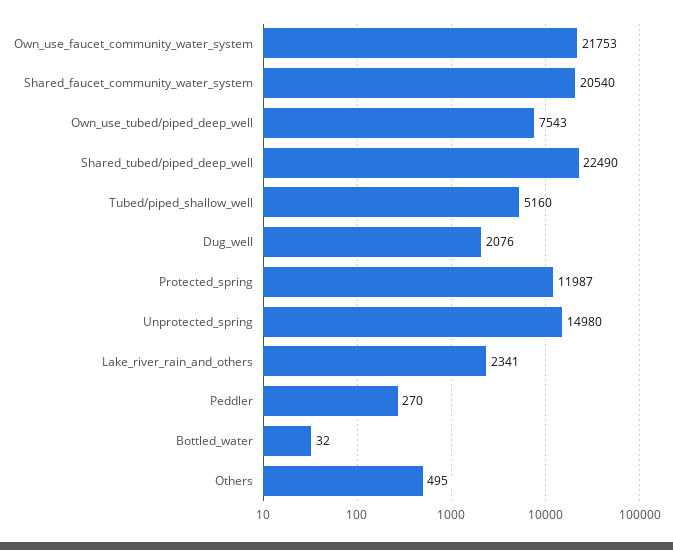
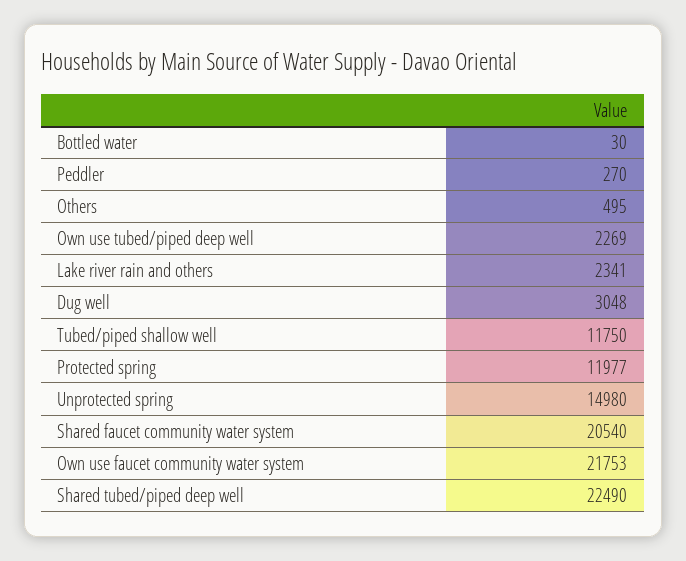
Own_use_tubed/piped_deep_well: 7543 -> 2269
Tubed/piped_shallow_well: 5160 -> 11750
Dug_well: 2076 -> 3048
Protected_spring: 11987 -> 11977
Bottled_water: 32 -> 30

